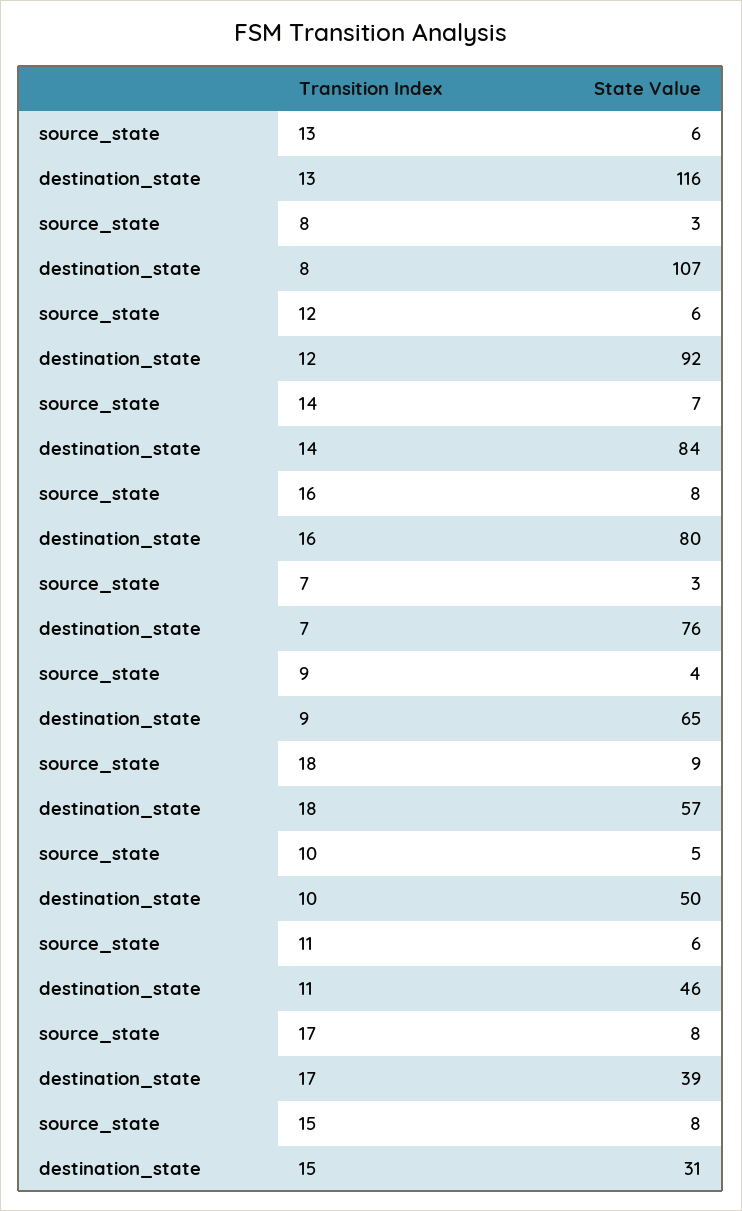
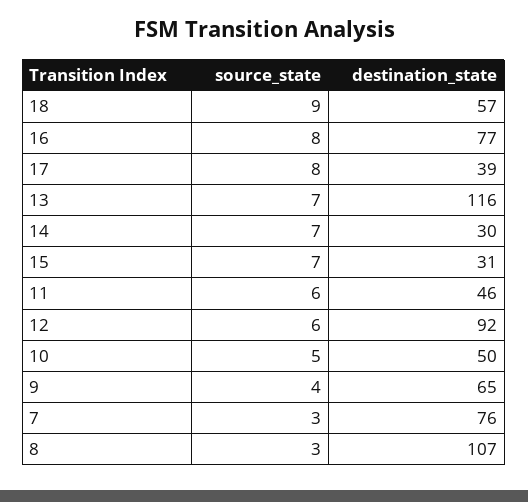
source_state, 13: 6 -> 7
destination_state, 14: 84 -> 30
destination_state, 16: 80 -> 77
source_state, 15: 8 -> 7

